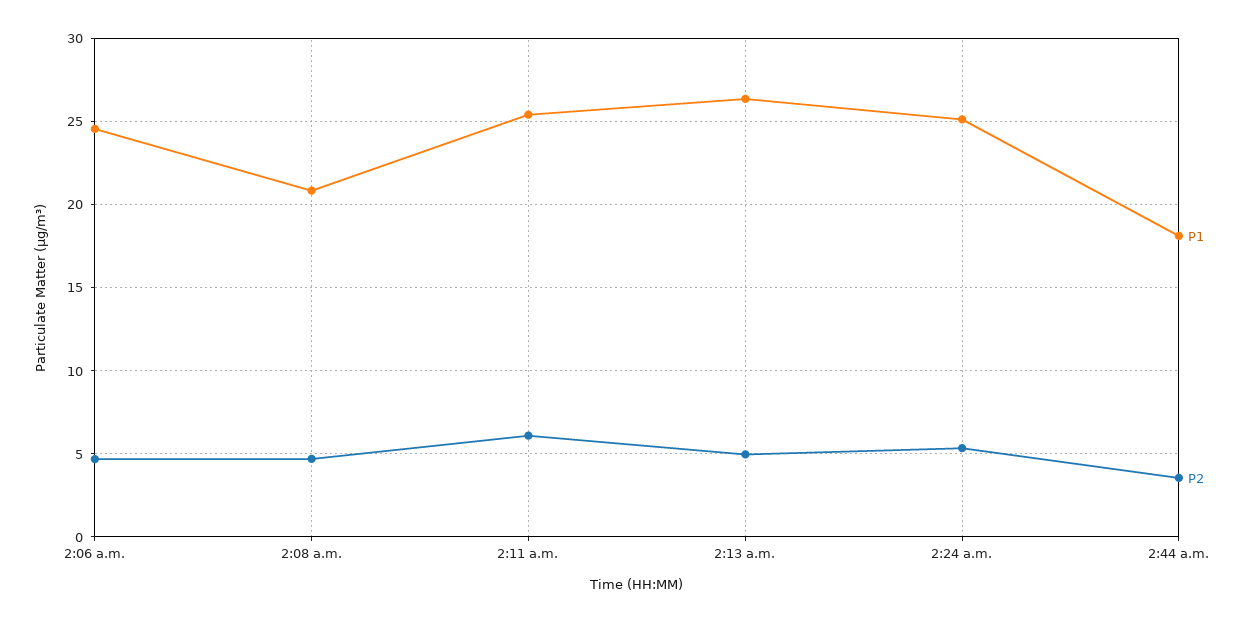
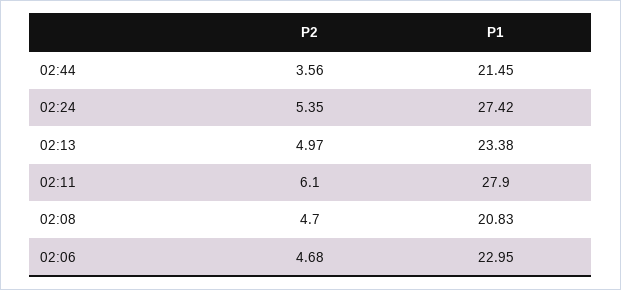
P1, 2:06 a.m.: 24.5 -> 22.95
P1, 2:11 a.m.: 25.5 -> 27.9
P1, 2:13 a.m.: 26.5 -> 23.38
P1, 2:24 a.m.: 25 -> 27.42
P1, 2:44 a.m.: 18 -> 21.45

